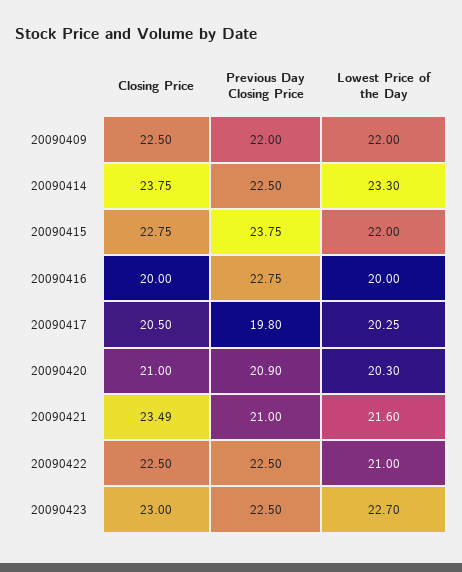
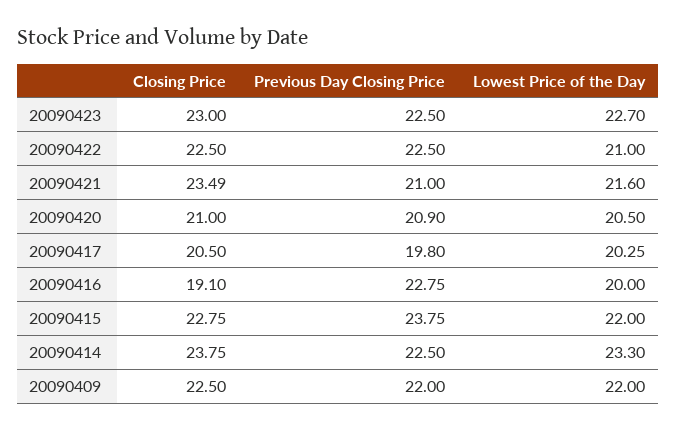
Closing Price, 20090416: 20 -> 19.1
Lowest Price of the Day, 20090420: 20.3 -> 20.5

